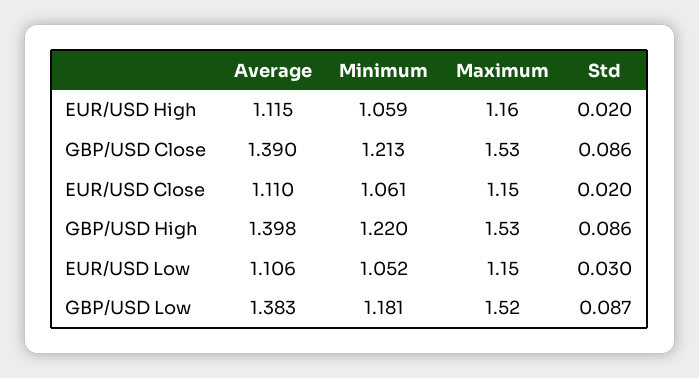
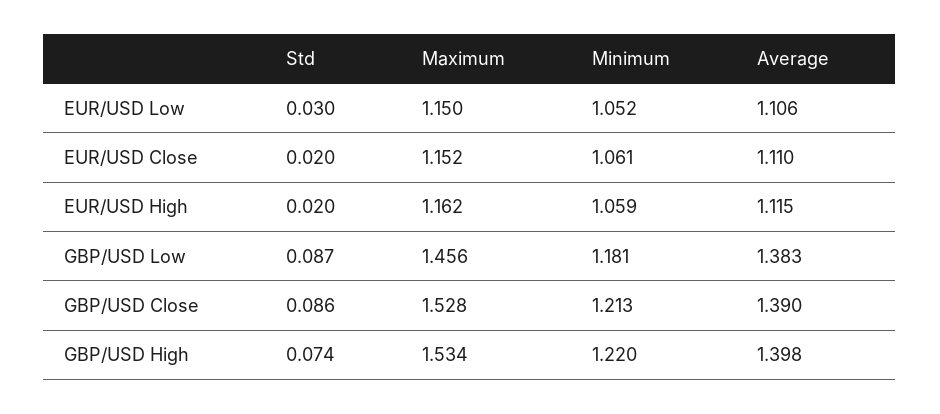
Std, GBP/USD High: 0.086 -> 0.074
Maximum, GBP/USD Low: 1.52 -> 1.456

